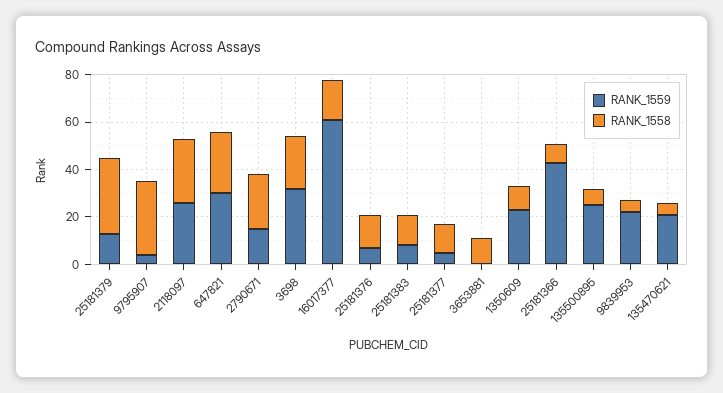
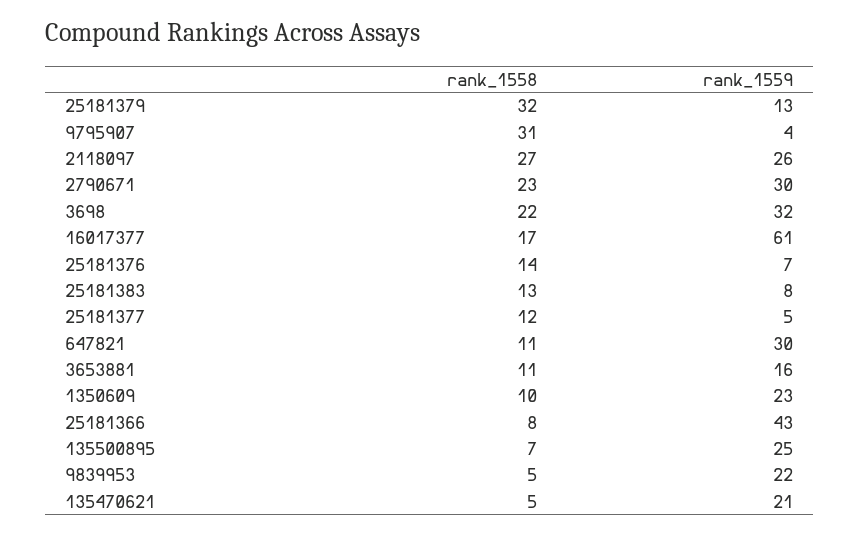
RANK_1558, 647821: 25 -> 11
RANK_1559, 2790671: 15 -> 30
RANK_1559, 3653881: 0 -> 16

